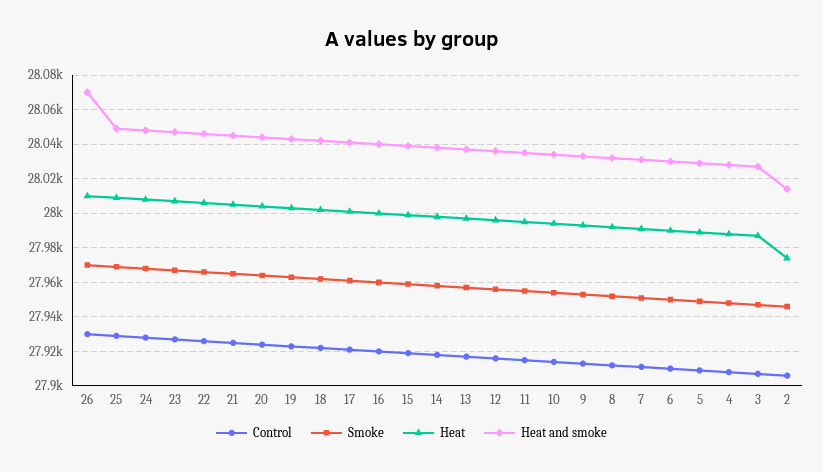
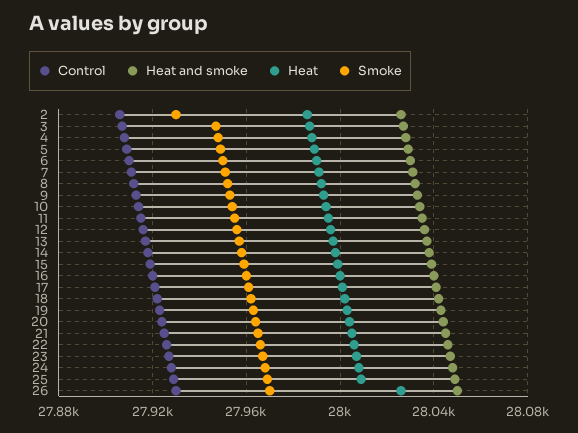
Heat, 26: 28010 -> 28025
Heat and smoke, 26: 28070 -> 28050
Smoke, 2: 27945 -> 27930
Heat, 2: 27975 -> 27985
Heat and smoke, 2: 28015 -> 28025

